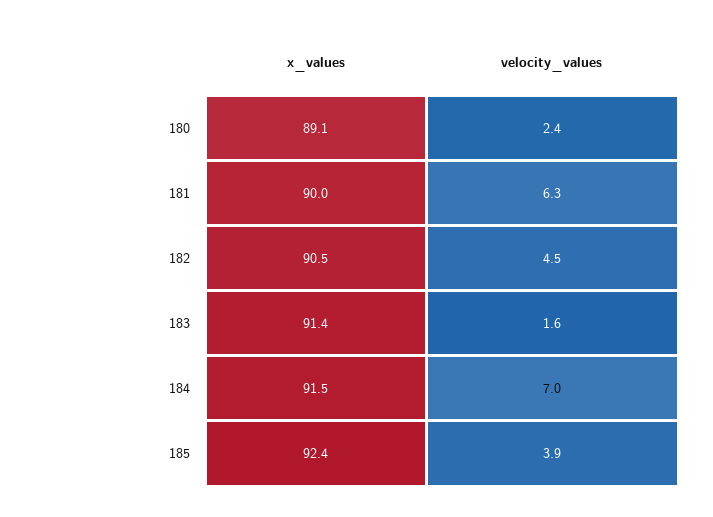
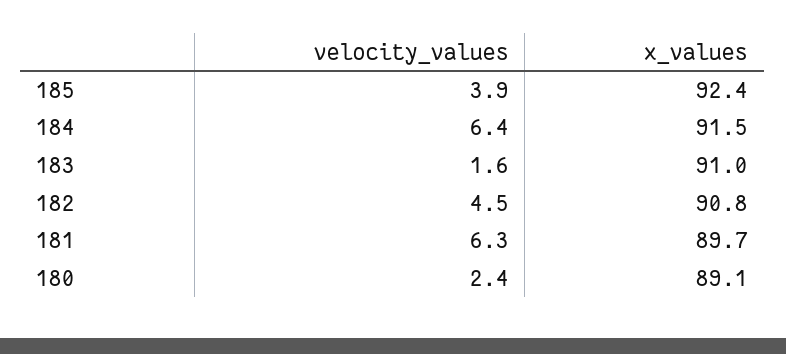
x_values, 181: 90 -> 89.7
x_values, 182: 90.5 -> 90.8
x_values, 183: 91.4 -> 91
velocity_values, 184: 7 -> 6.4

